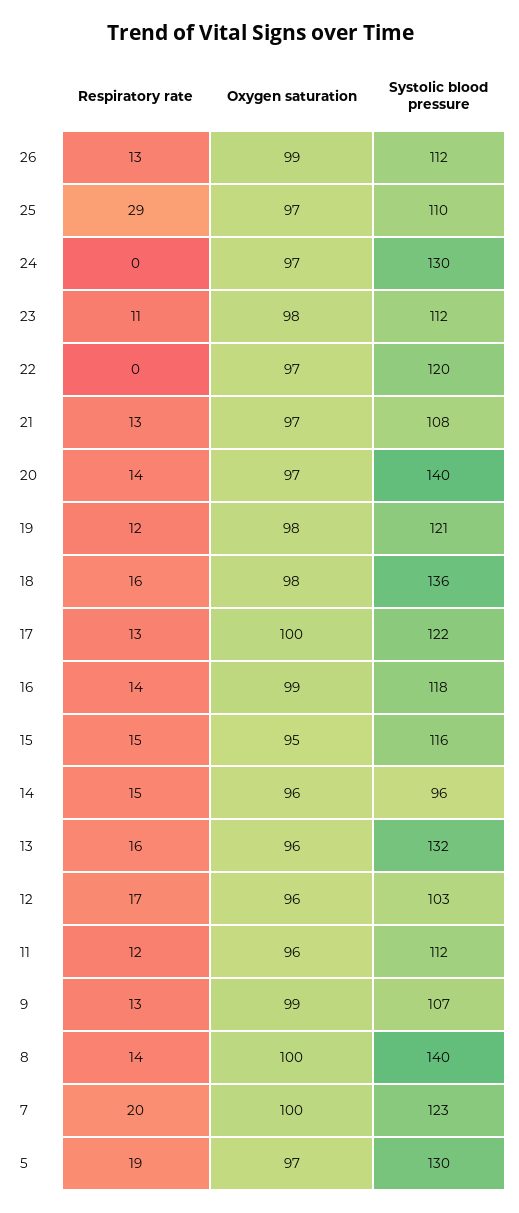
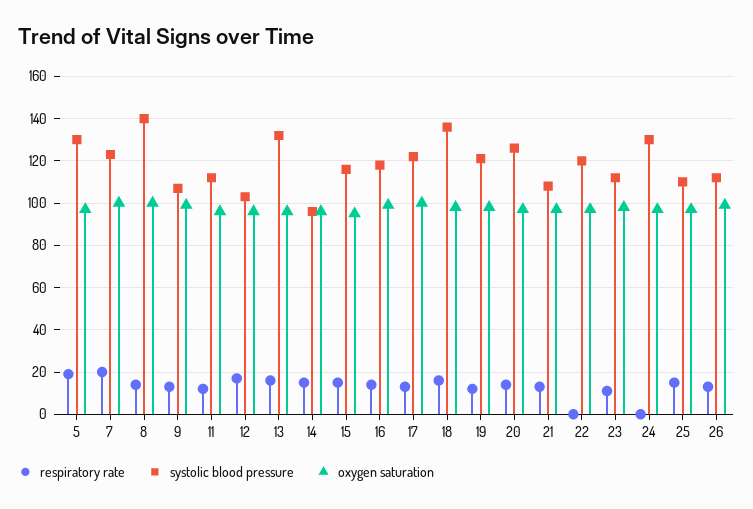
Respiratory rate, 25: 29 -> 15
Systolic blood pressure, 20: 140 -> 125

